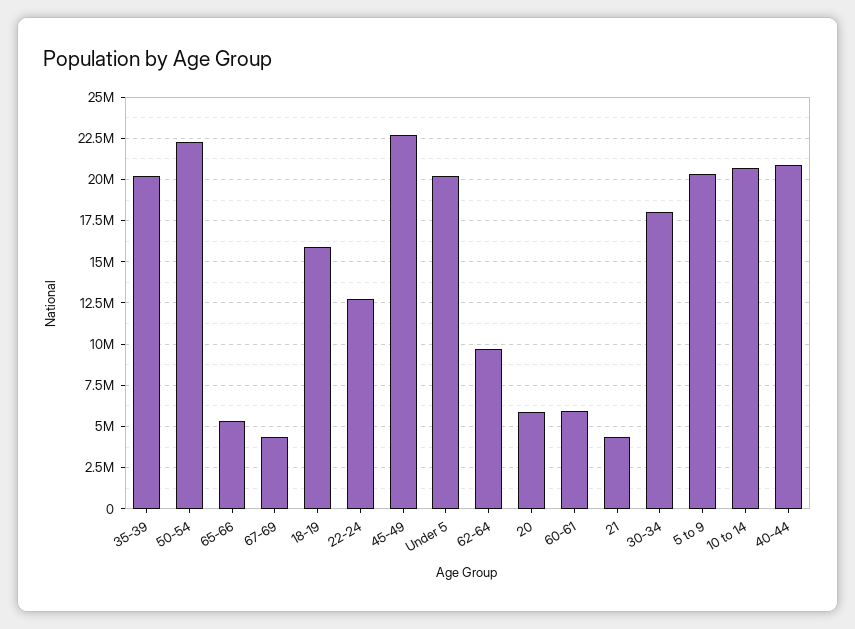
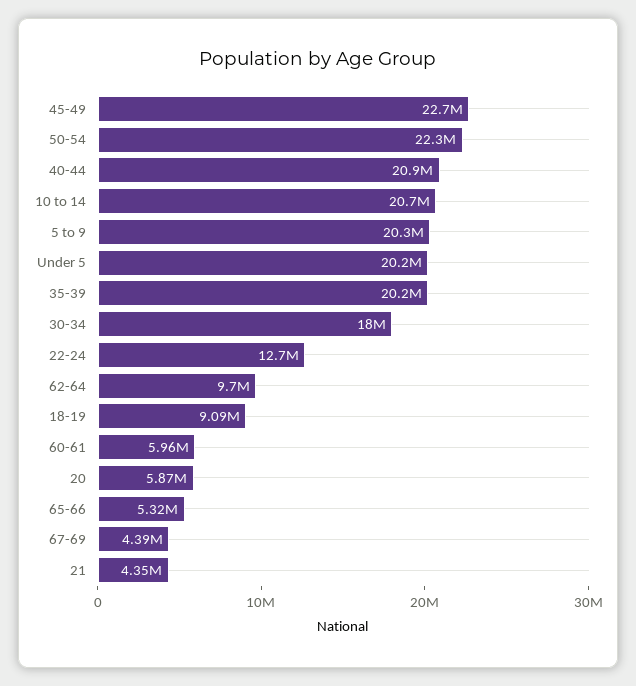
18-19: 16000000 -> 9090000

